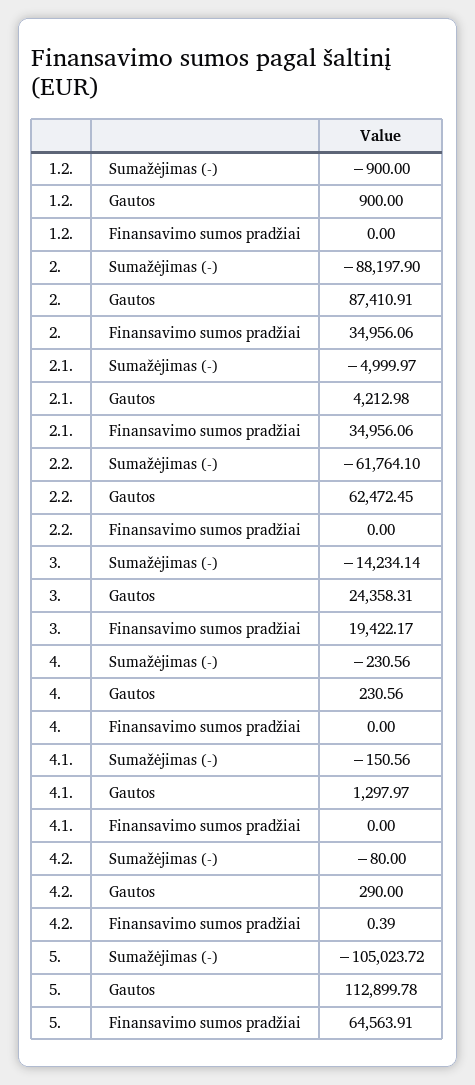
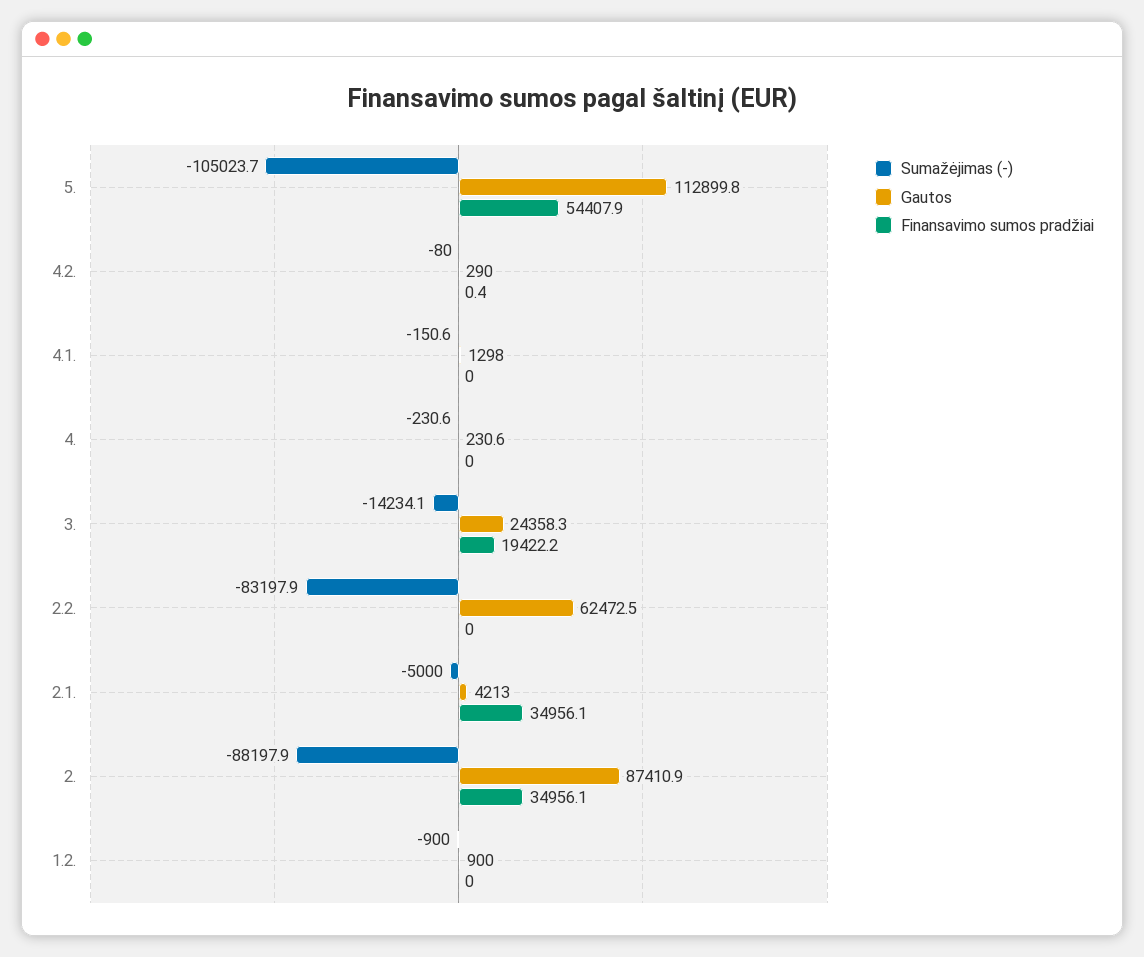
Sumažėjimas (-), 2.2.: -61764.1 -> -83197.9
Finansavimo sumos pradžiai, 5.: 64563.91 -> 54407.9

